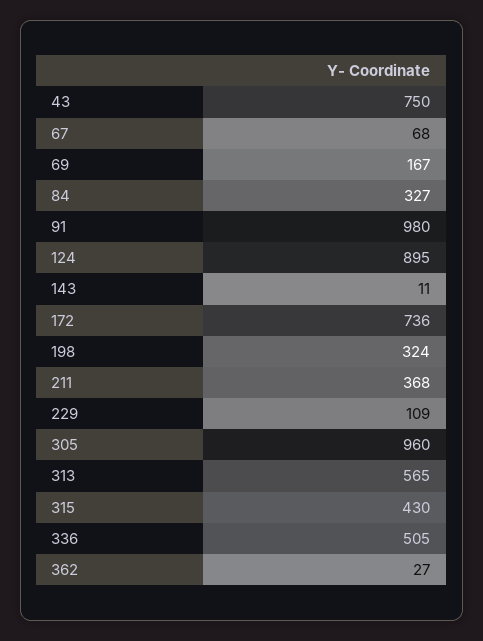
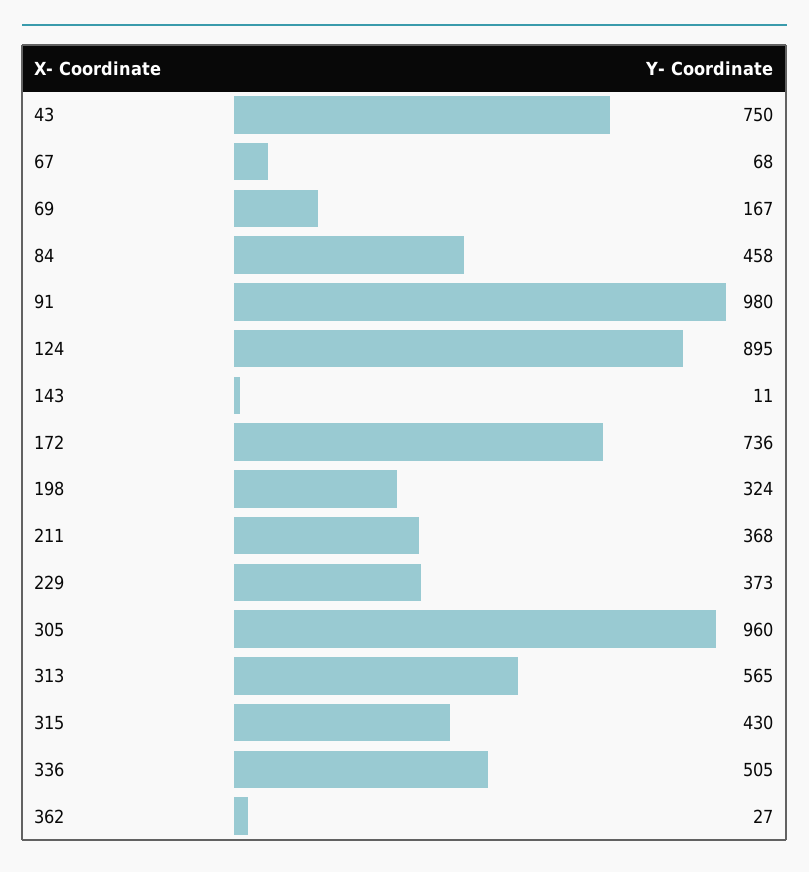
84: 327 -> 458
229: 109 -> 373

